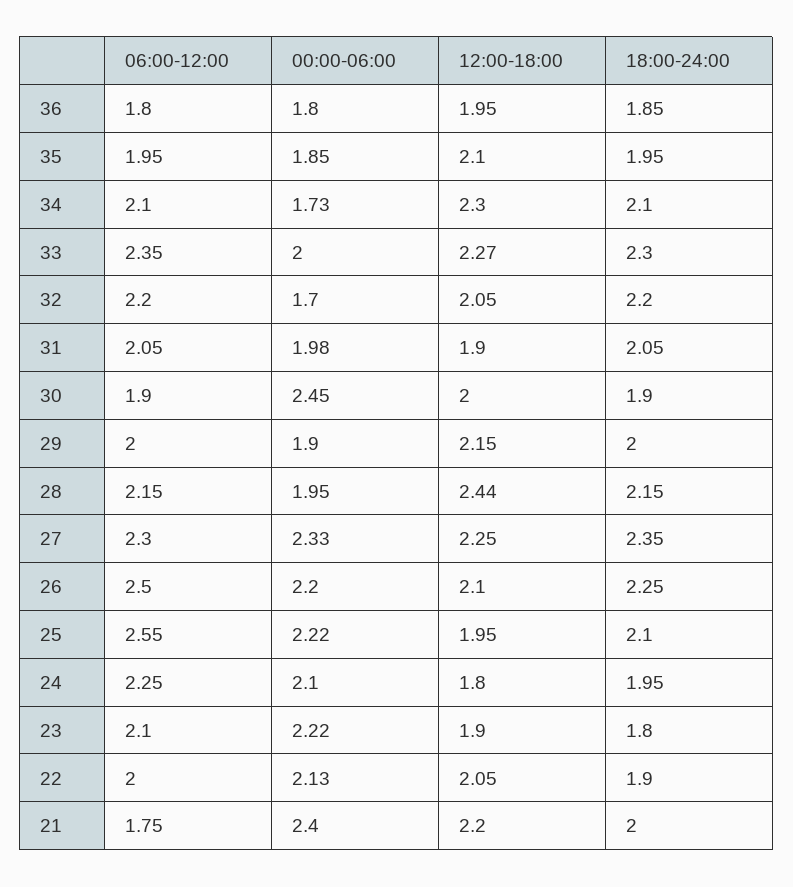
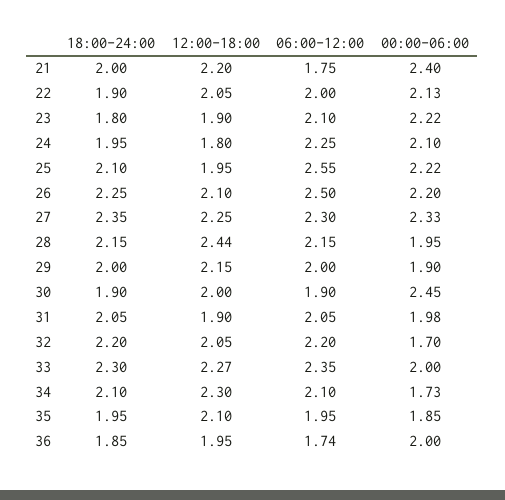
06:00-12:00, 36: 1.8 -> 1.74
00:00-06:00, 36: 1.8 -> 2

